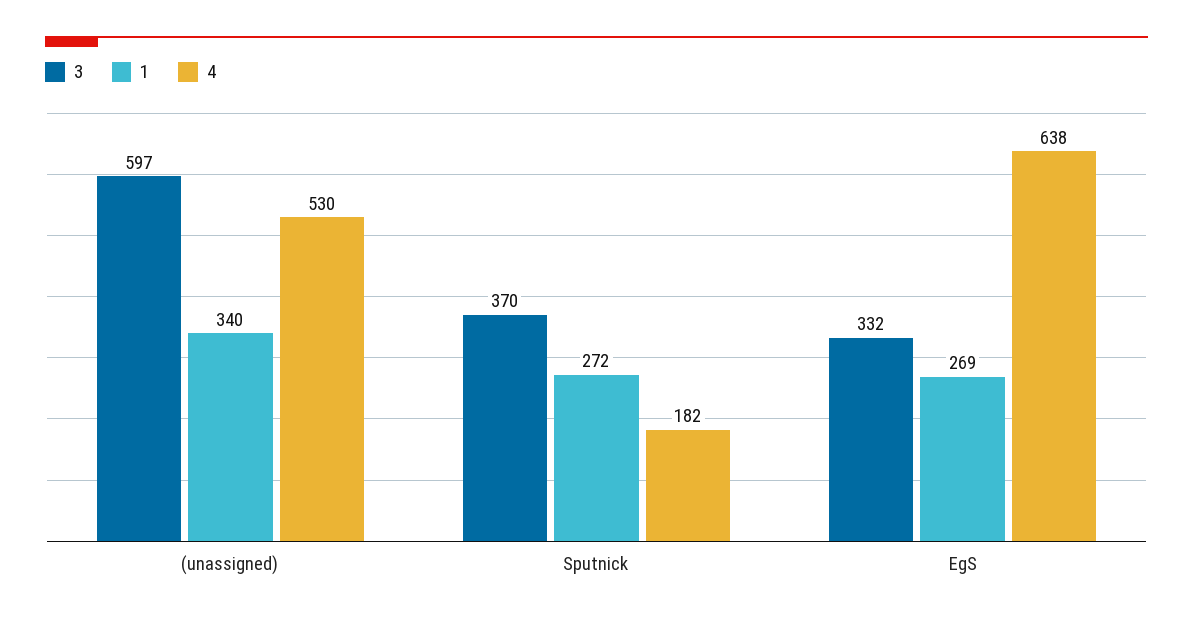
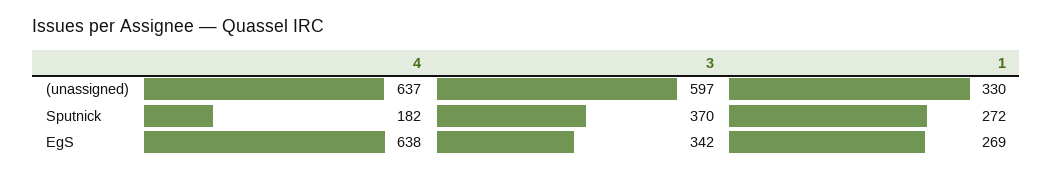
1, (unassigned): 340 -> 330
4, (unassigned): 530 -> 637
3, EgS: 332 -> 342

